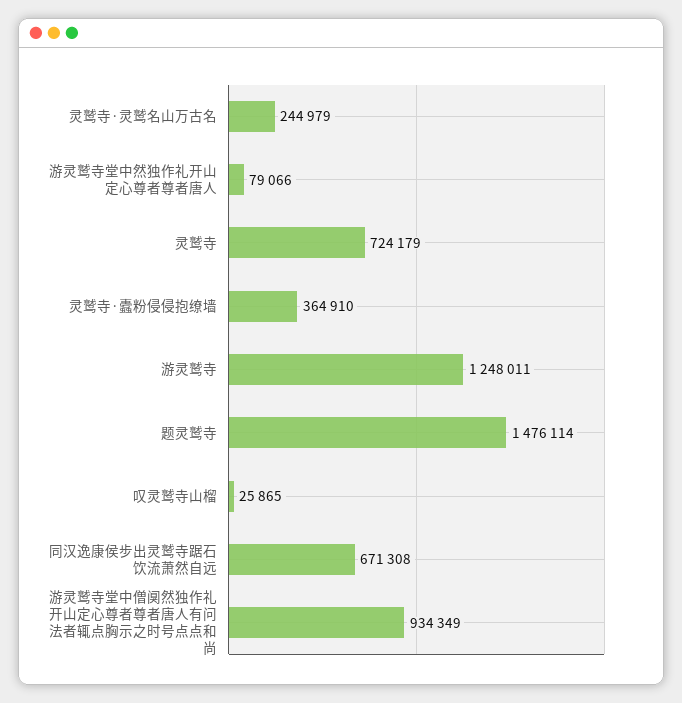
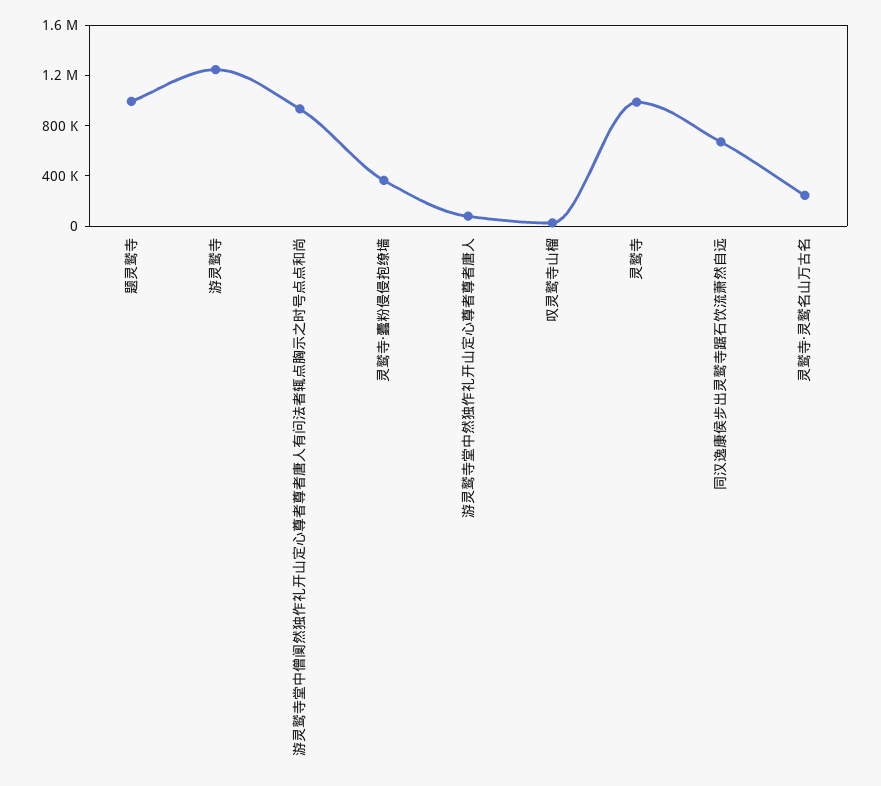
灵鹫寺: 724179 -> 1000000
题灵鹫寺: 1476114 -> 1000000

